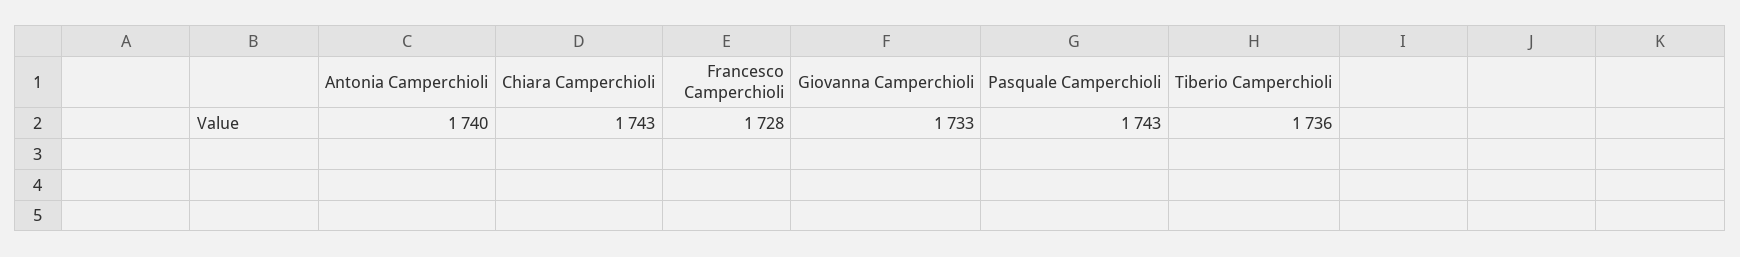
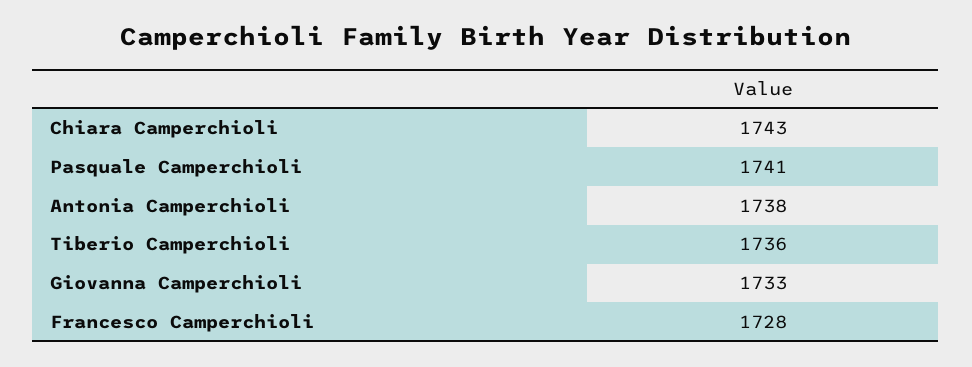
Antonia Camperchioli: 1740 -> 1738
Pasquale Camperchioli: 1743 -> 1741

